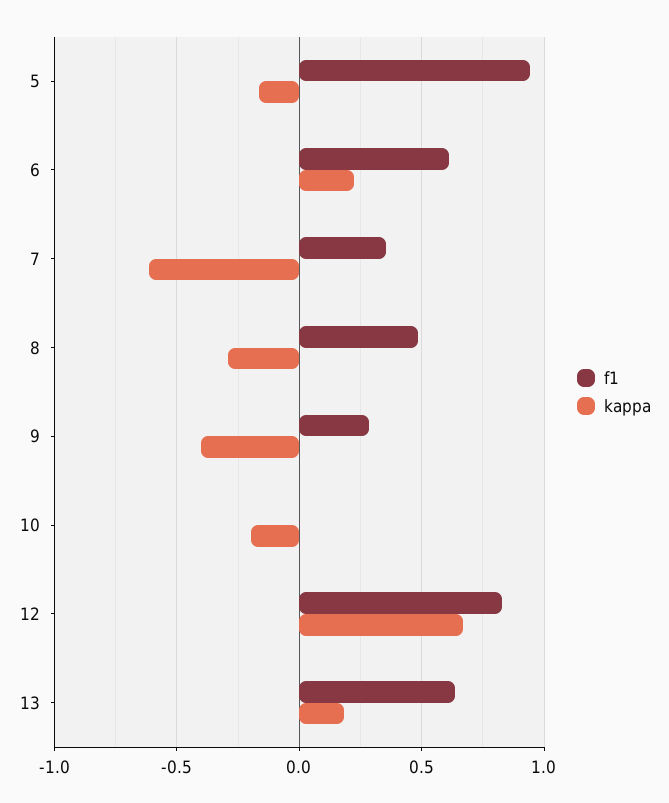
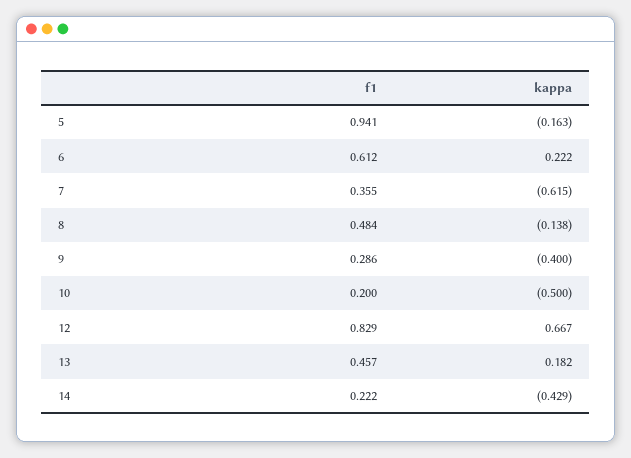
kappa, 8: -0.3 -> -0.138
f1, 10: 0 -> 0.2
kappa, 10: -0.2 -> -0.5
f1, 13: 0.65 -> 0.457
f1, 14: none -> 0.222
kappa, 14: none -> -0.429

